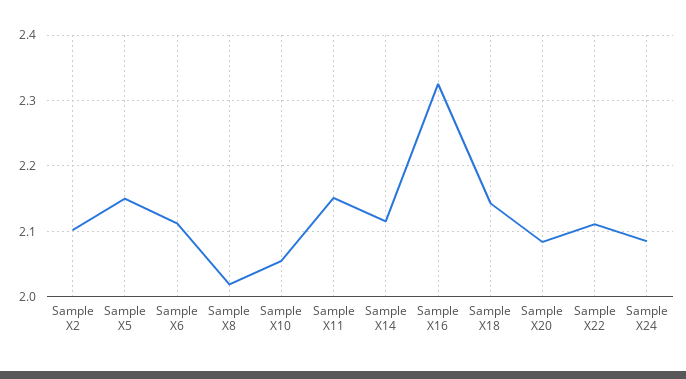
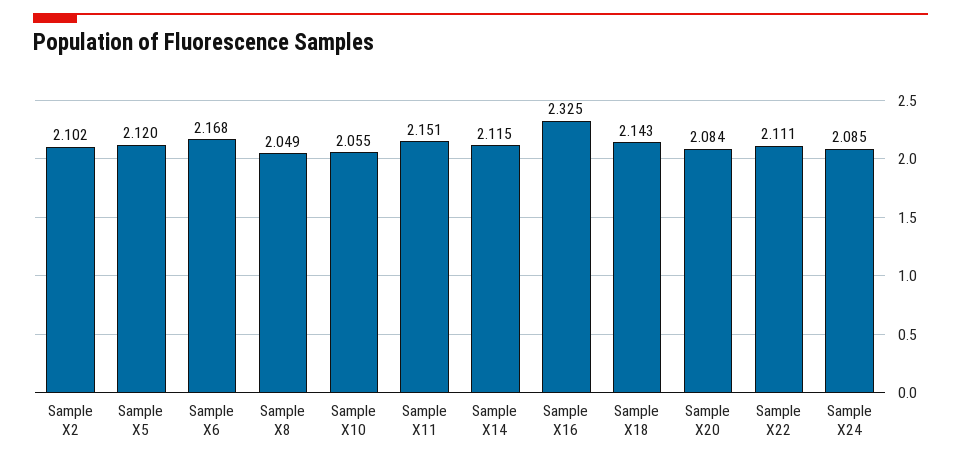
Sample X5: 2.15 -> 2.12
Sample X6: 2.11 -> 2.168
Sample X8: 2.02 -> 2.049

